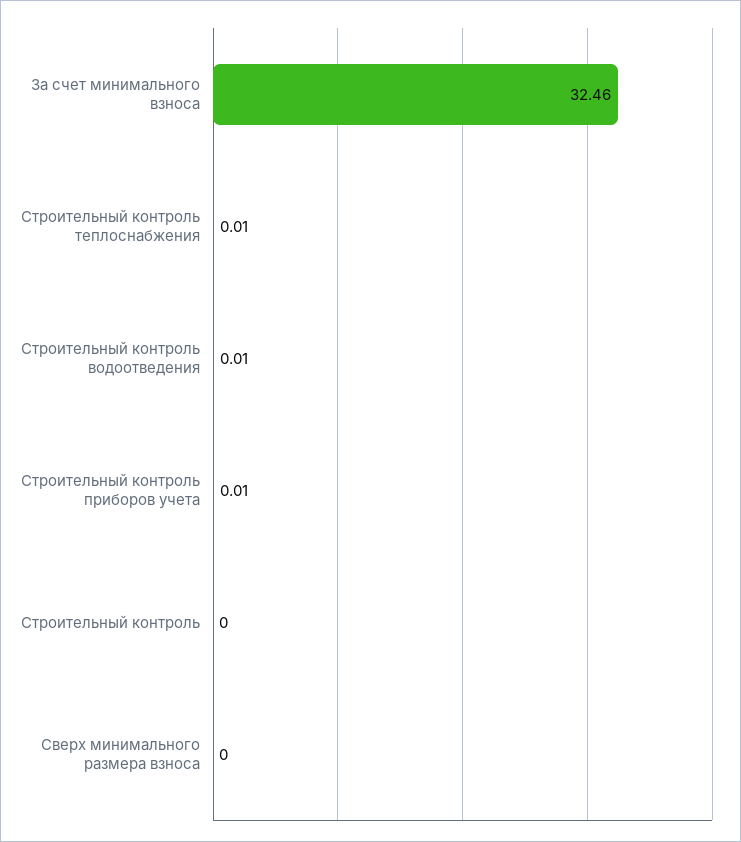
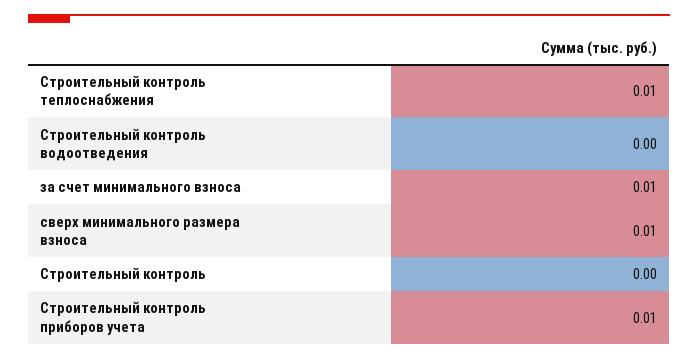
За счет минимального взноса: 32.46 -> 0.01
Строительный контроль водоотведения: 0.01 -> 0
Сверх минимального размера взноса: 0 -> 0.01

